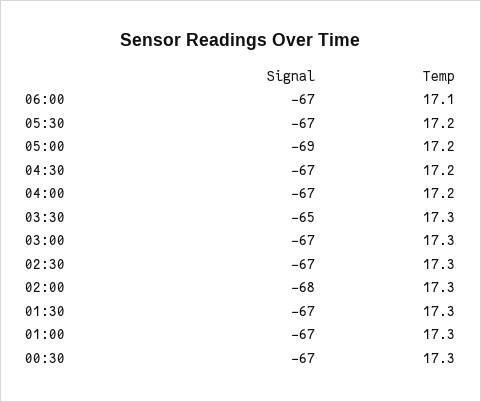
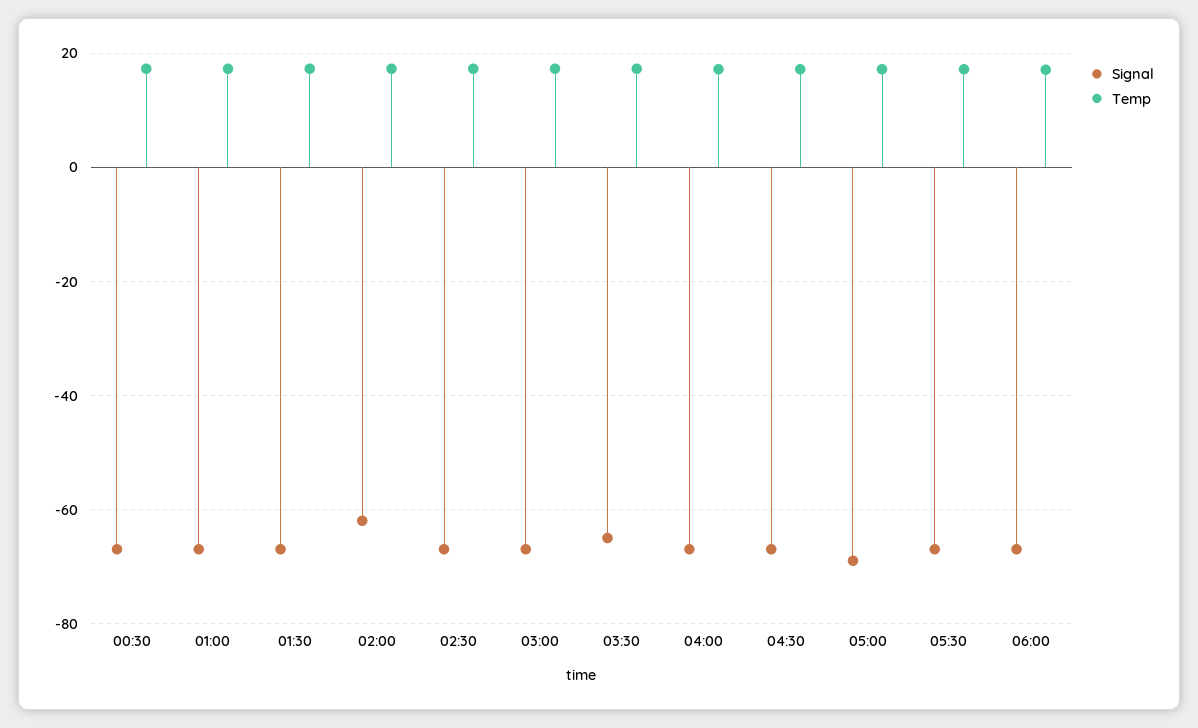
Signal, 02:00: -68 -> -62

